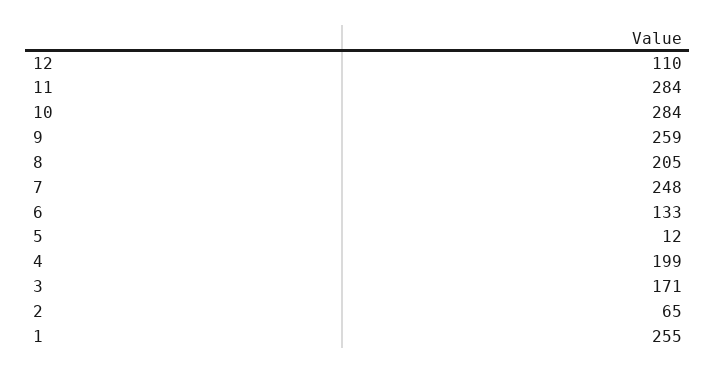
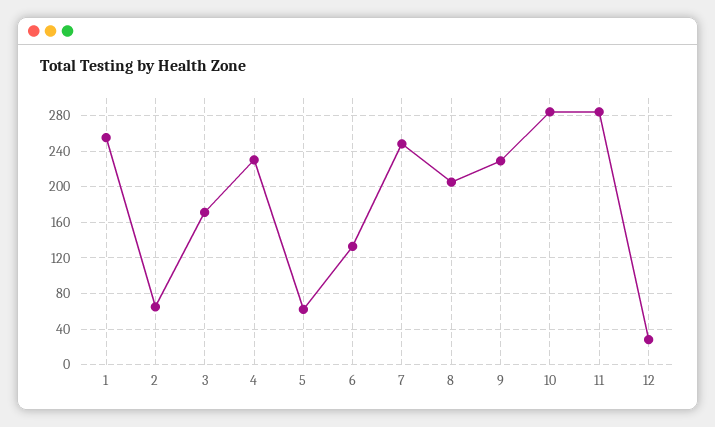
12: 110 -> 30
9: 259 -> 230
5: 12 -> 60
4: 199 -> 230

